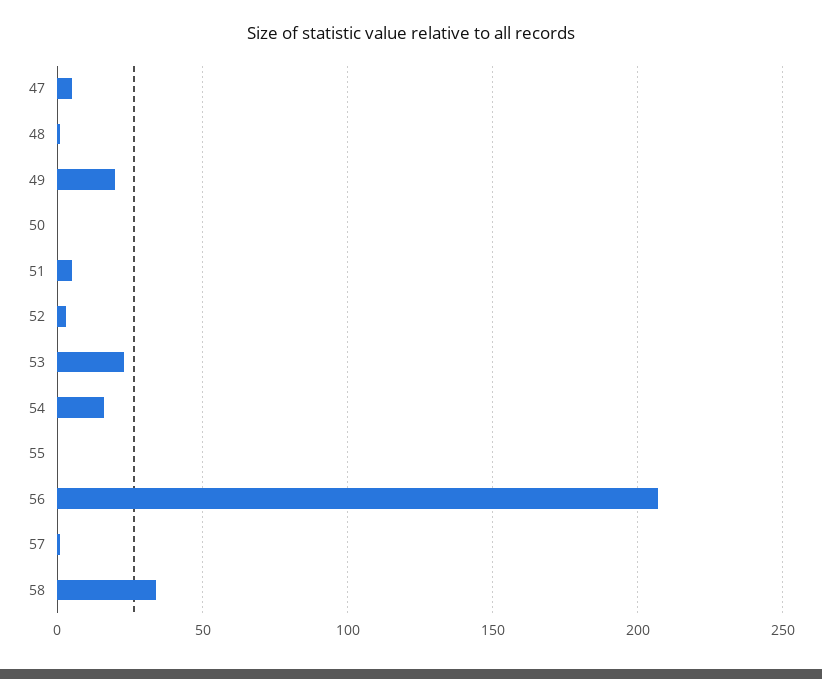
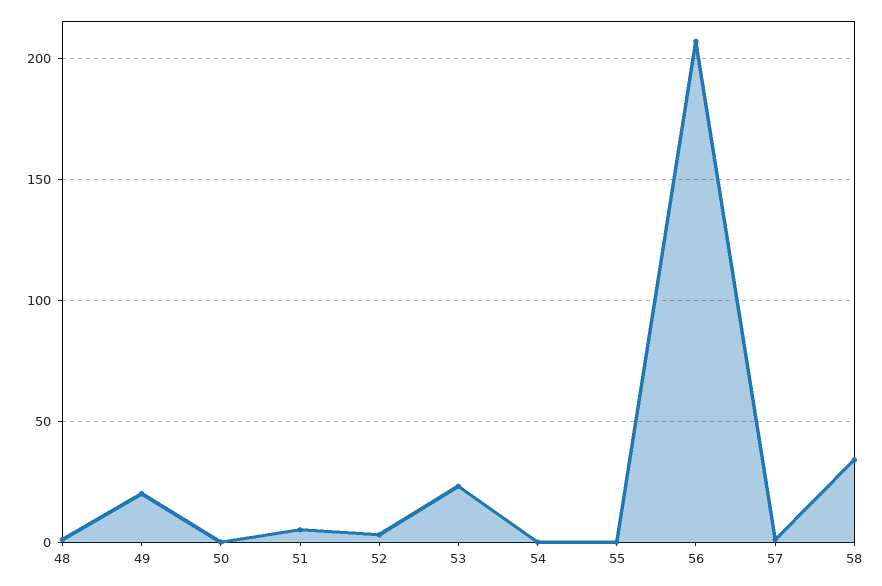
47: 5 -> none
54: 15 -> 0

